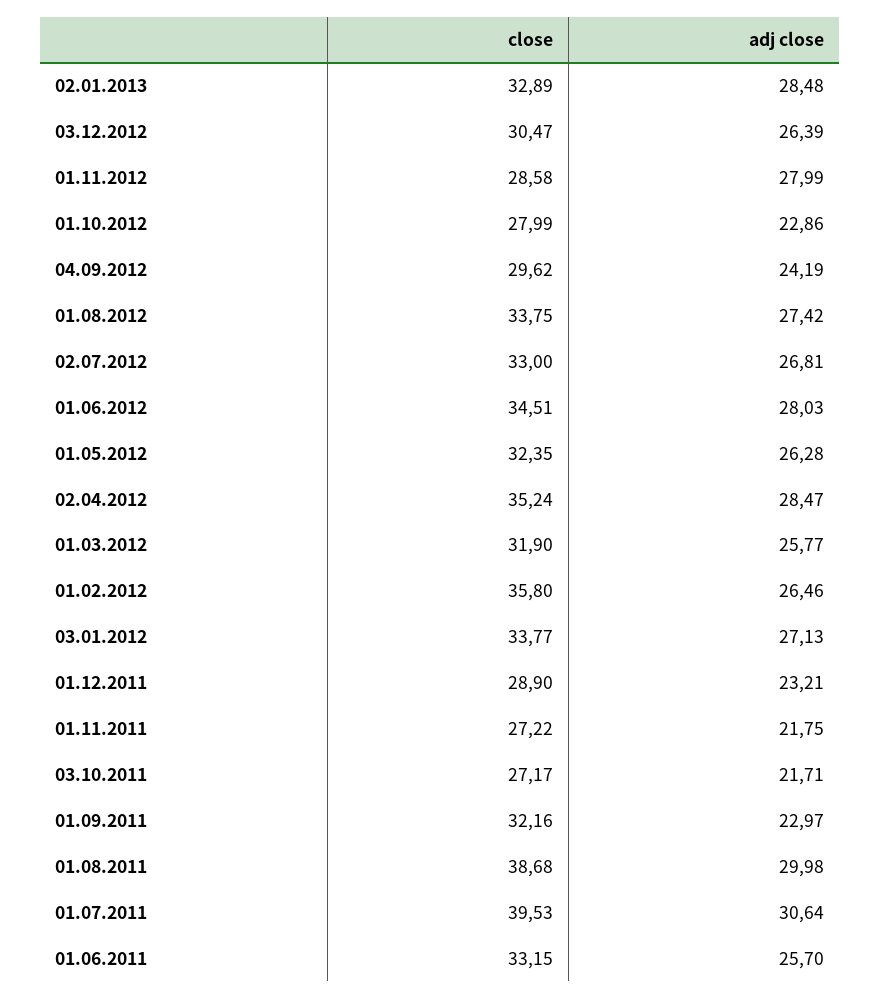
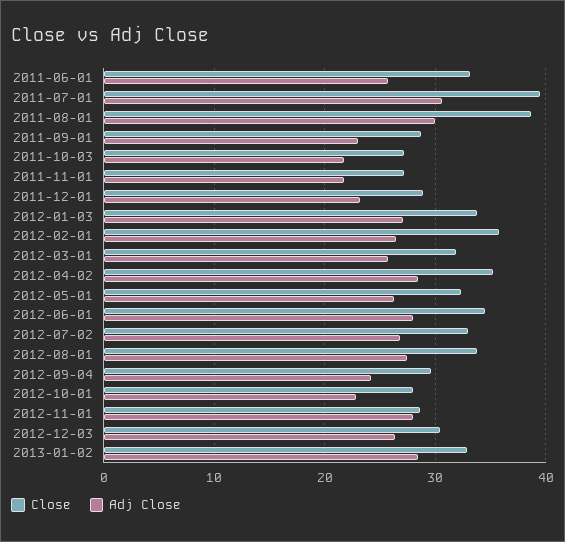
close, 01.09.2011: 32.16 -> 29

